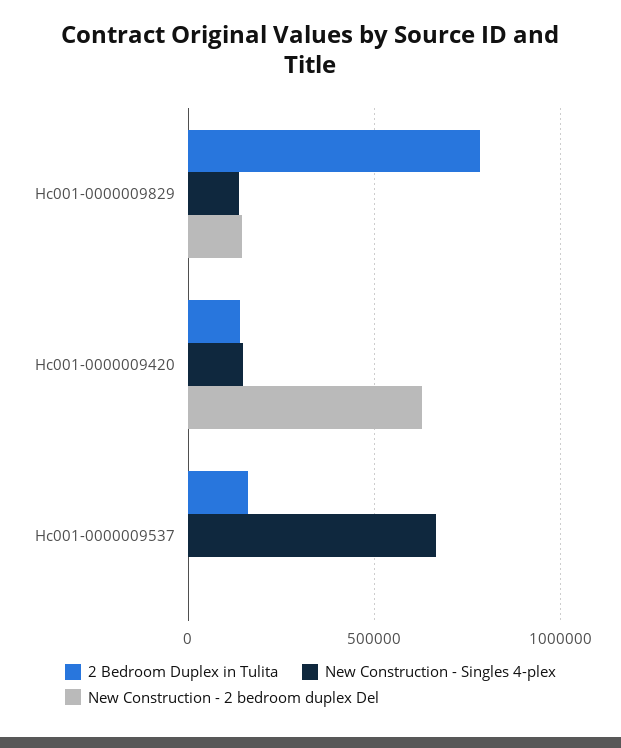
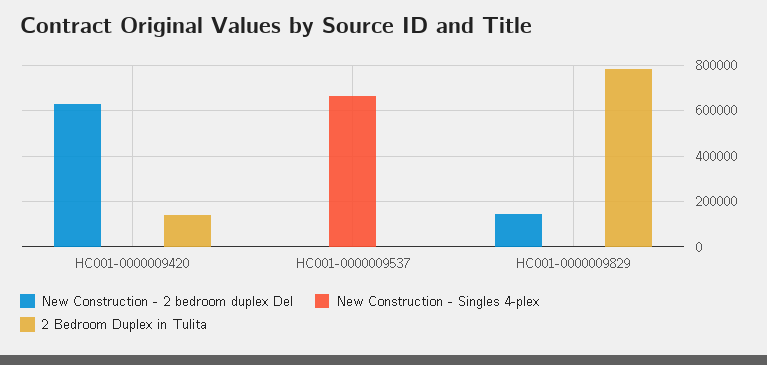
New Construction - Singles 4-plex, Hc001-0000009829: 150000 -> 0
New Construction - Singles 4-plex, Hc001-0000009420: 150000 -> 0
2 Bedroom Duplex in Tulita, Hc001-0000009537: 150000 -> 0

